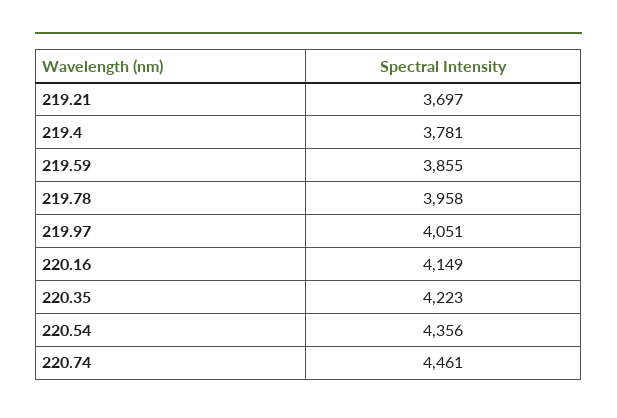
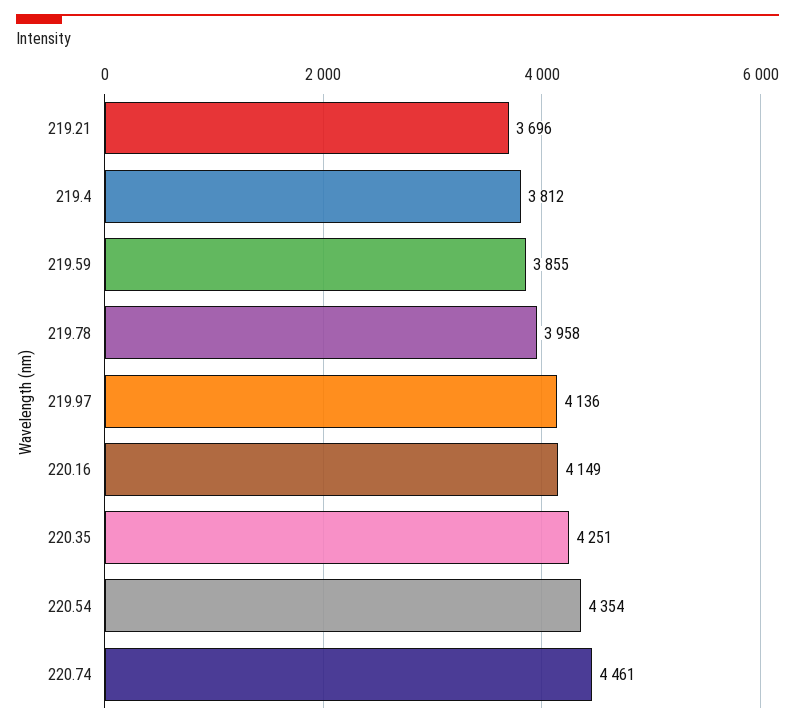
219.21: 3697 -> 3696
219.4: 3781 -> 3812
219.97: 4051 -> 4136
220.35: 4223 -> 4251
220.54: 4356 -> 4354

